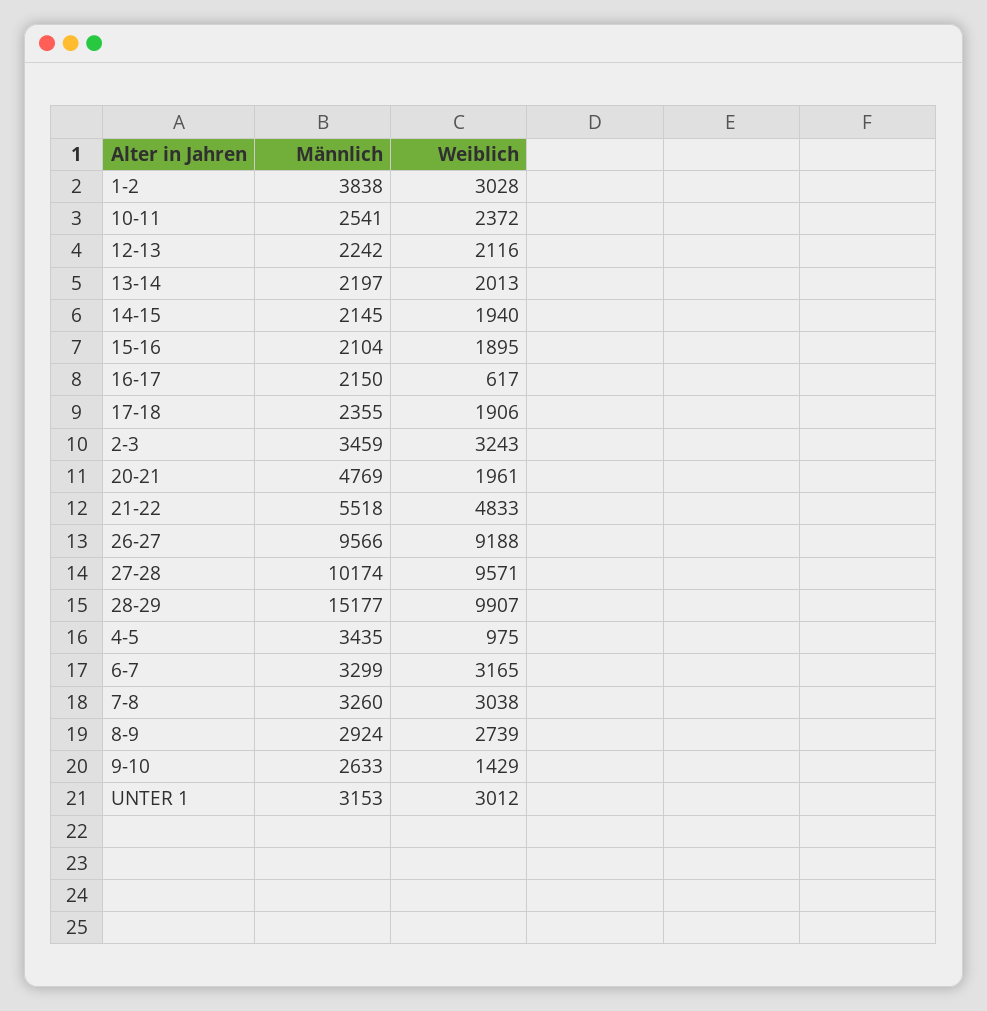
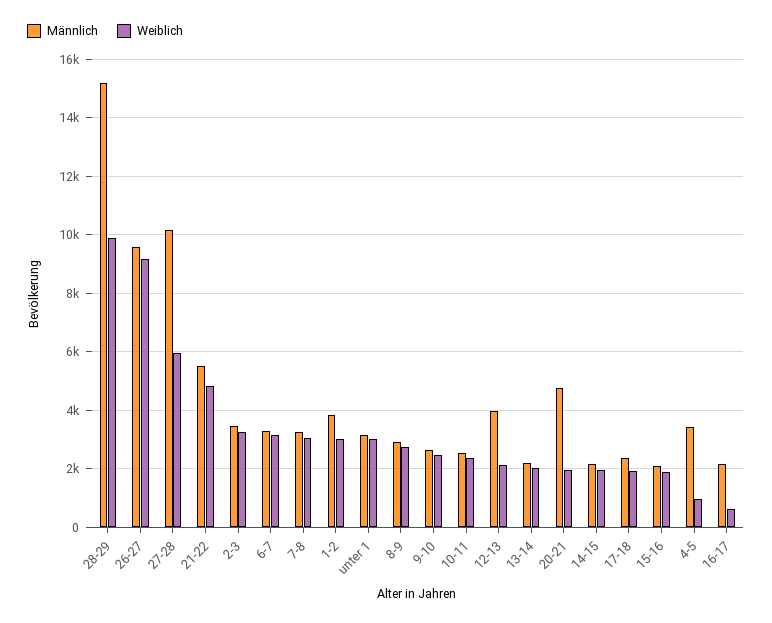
Männlich, 12-13: 2242 -> 4000
Weiblich, 27-28: 9571 -> 6000
Weiblich, 9-10: 1429 -> 2500

